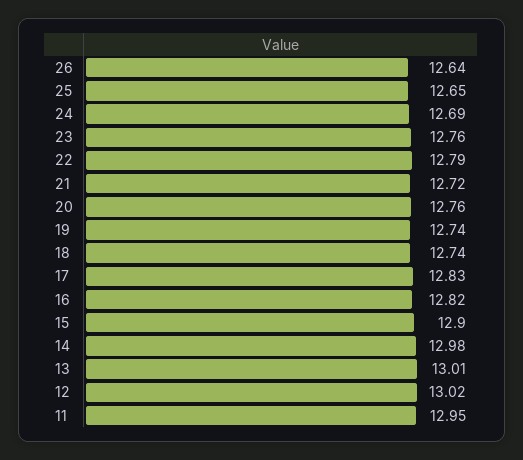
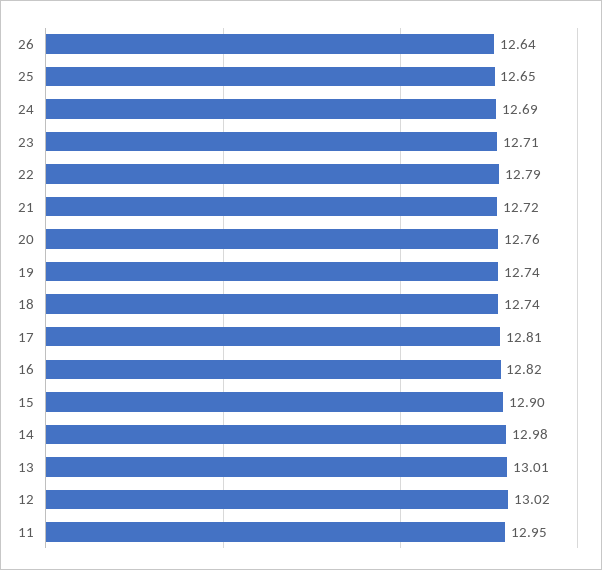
23: 12.76 -> 12.71
17: 12.83 -> 12.81

